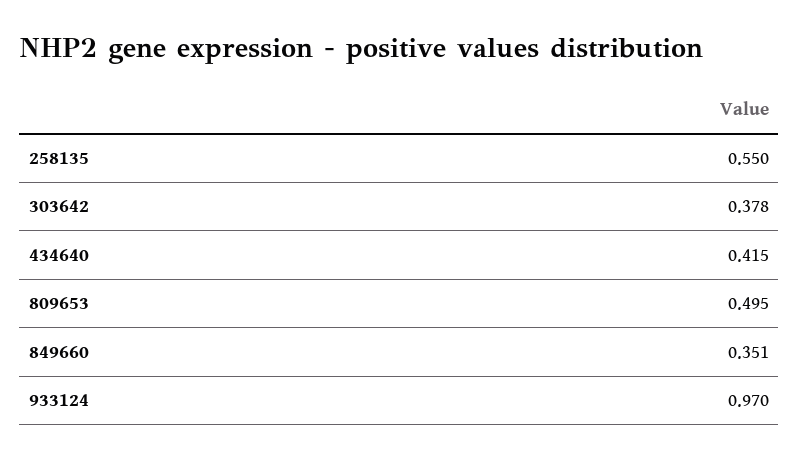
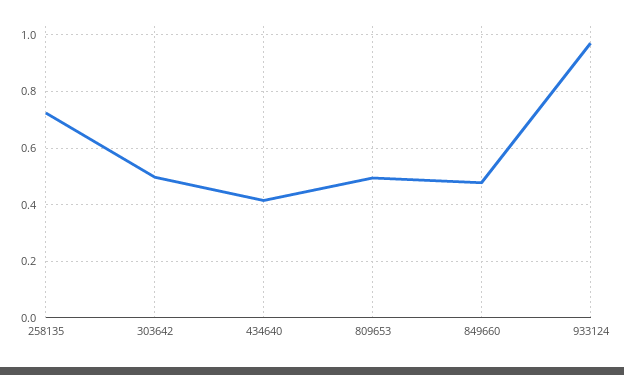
258135: 0.55 -> 0.725
303642: 0.378 -> 0.5
849660: 0.351 -> 0.475

